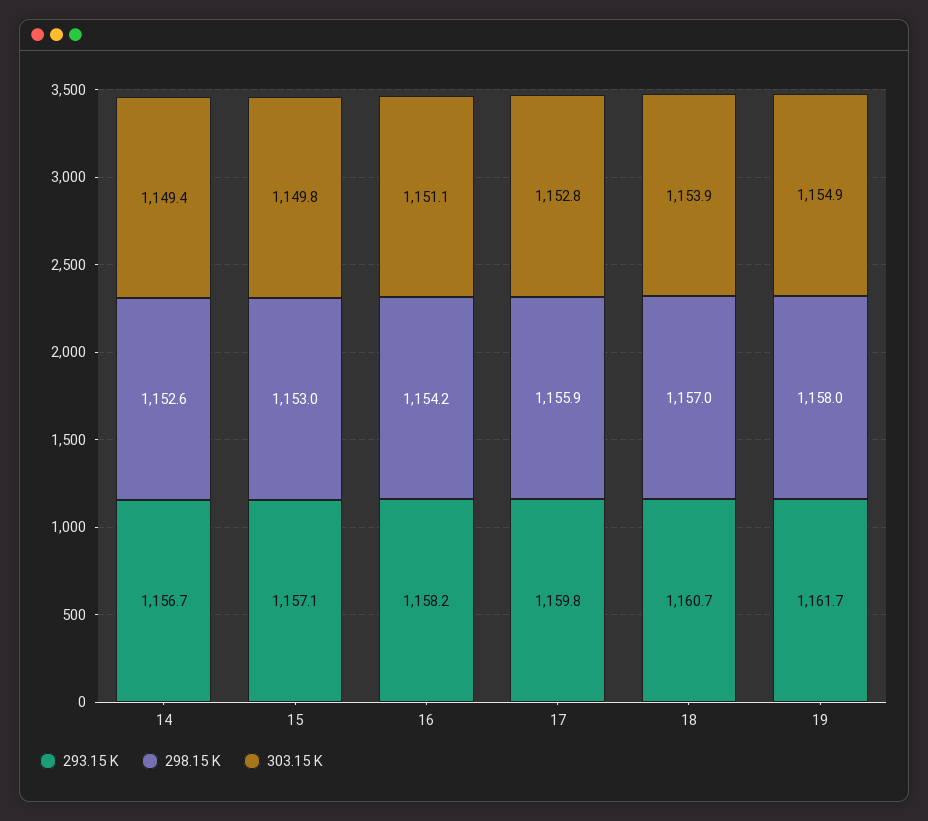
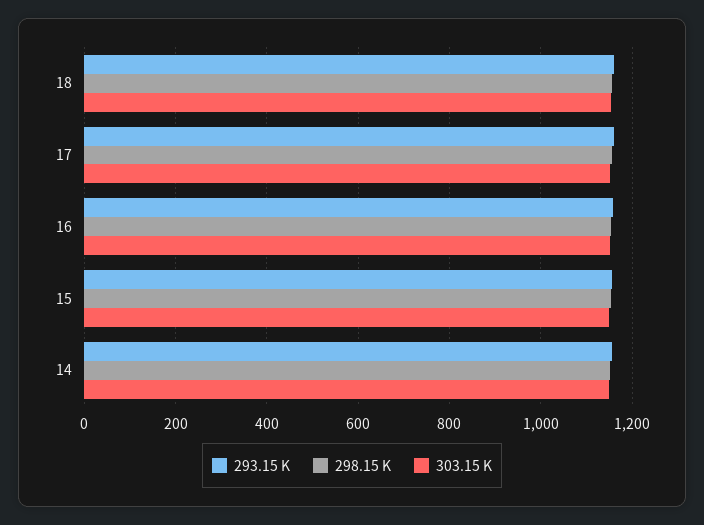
293.15 K, 19: 1161.7 -> none
298.15 K, 19: 1158 -> none
303.15 K, 19: 1154.9 -> none

